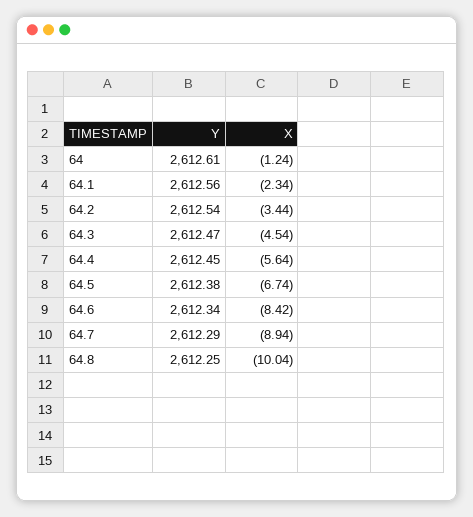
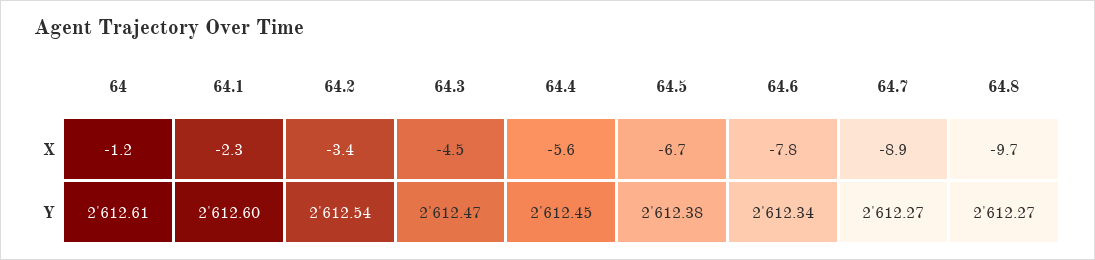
Y, 64.1: 2612.56 -> 2612.6
X, 64.6: -8.42 -> -7.8
Y, 64.7: 2612.29 -> 2612.27
Y, 64.8: 2612.25 -> 2612.27
X, 64.8: -10.04 -> -9.7

